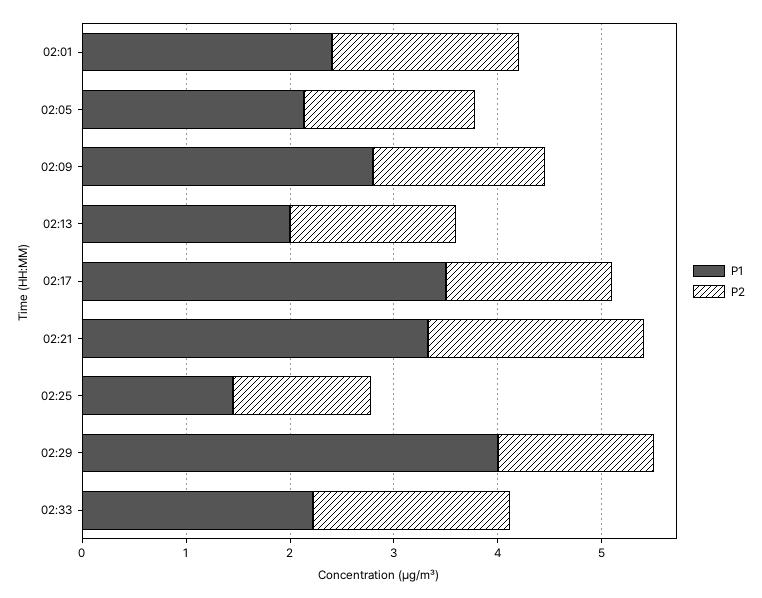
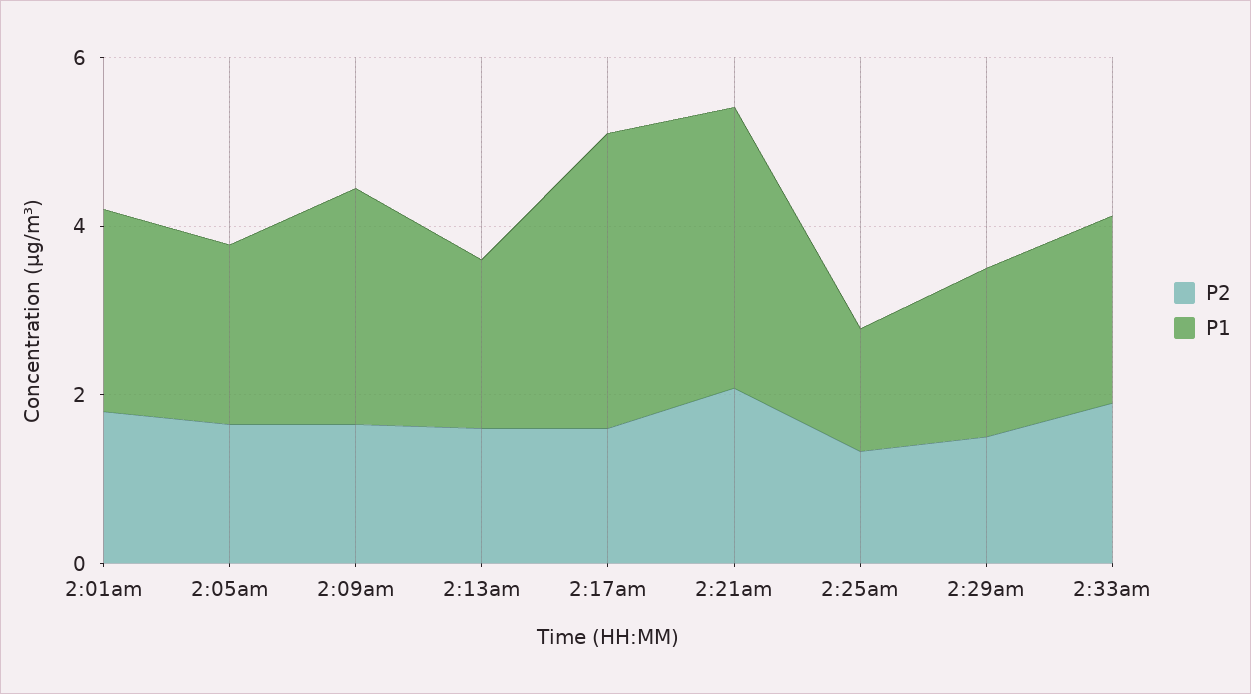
P1, 02:29: 4 -> 2

